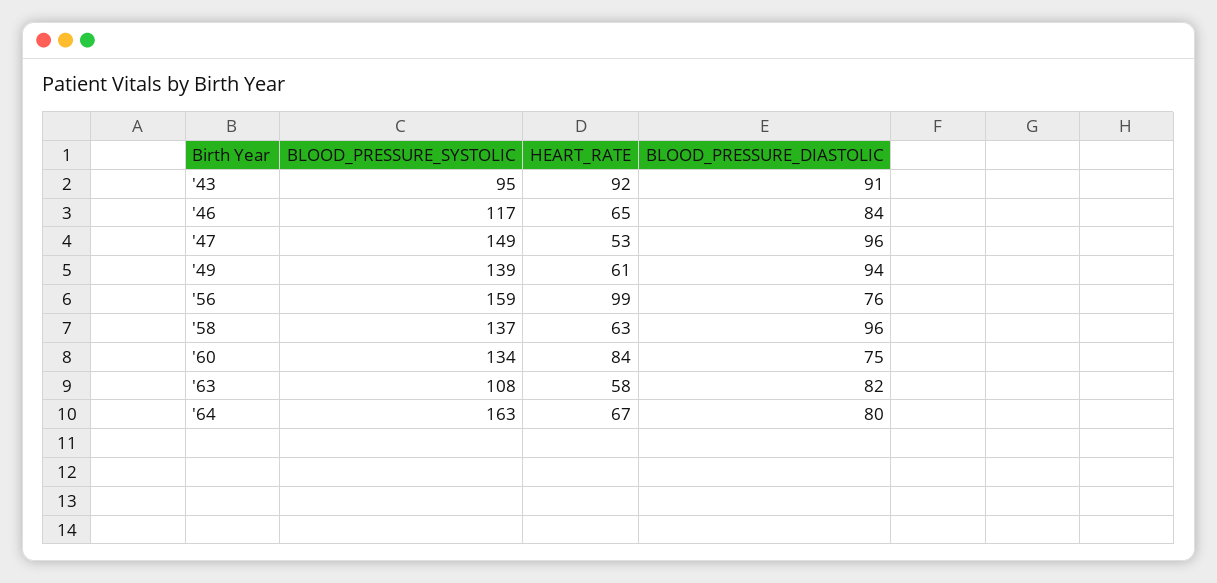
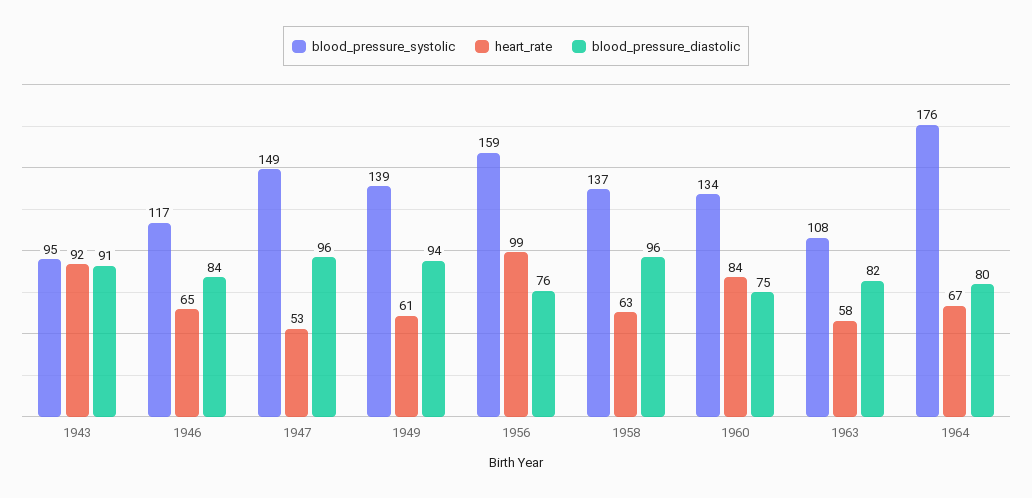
BLOOD_PRESSURE_SYSTOLIC, '64: 163 -> 176

